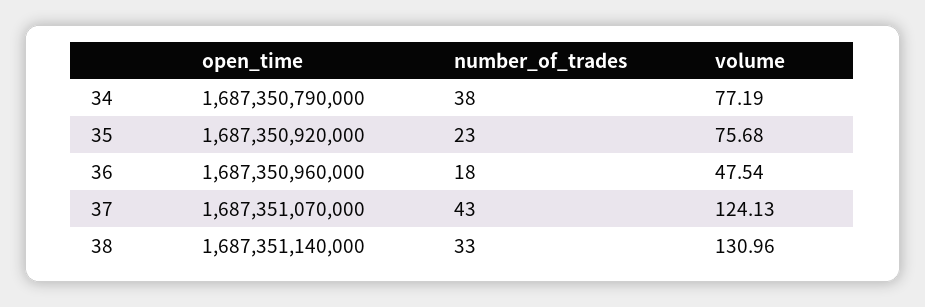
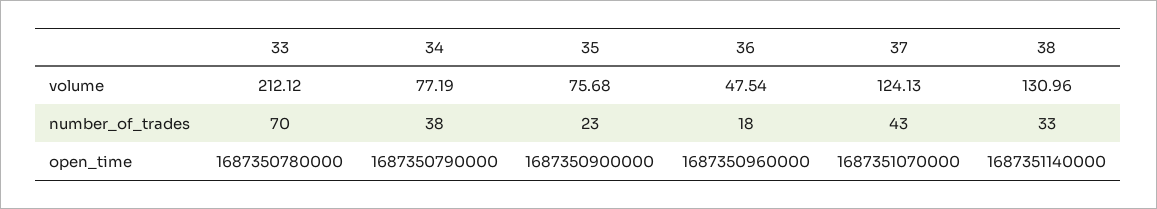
open_time, 35: 1687350920000 -> 1687350900000
volume, 33: none -> 212.12
number_of_trades, 33: none -> 70
open_time, 33: none -> 1687350780000

